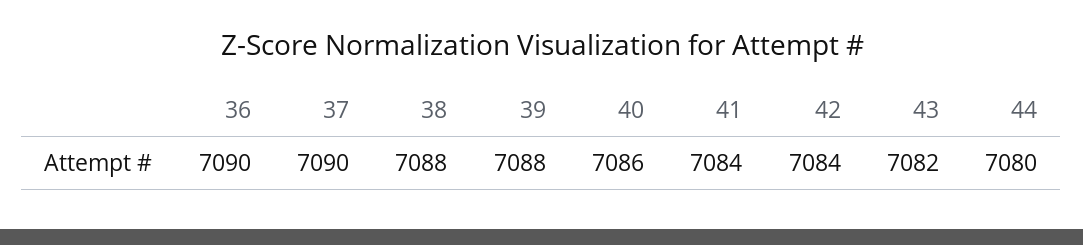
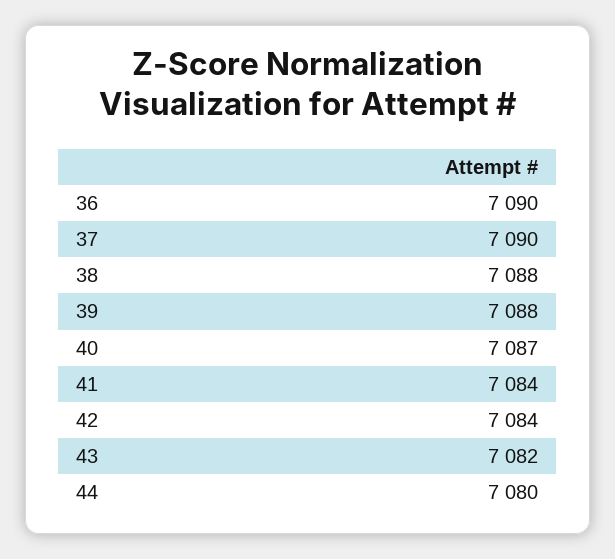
40: 7086 -> 7087

